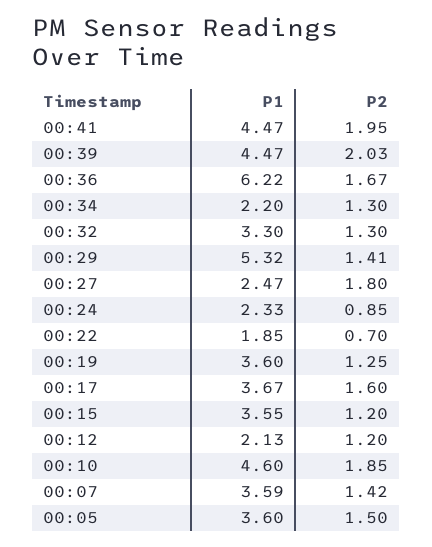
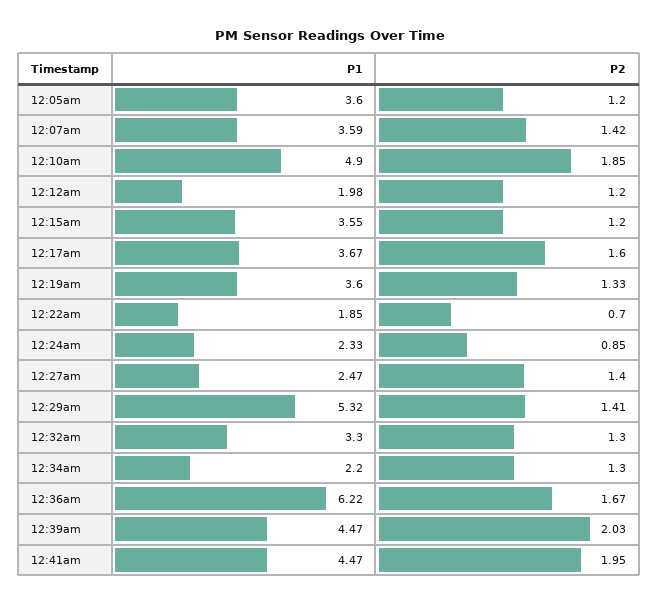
P2, 00:27: 1.8 -> 1.4
P2, 00:19: 1.25 -> 1.33
P1, 00:12: 2.13 -> 1.98
P1, 00:10: 4.6 -> 4.9
P2, 00:05: 1.5 -> 1.2

